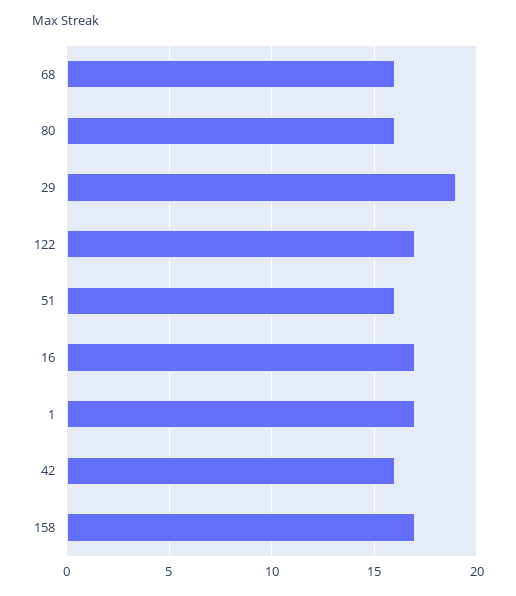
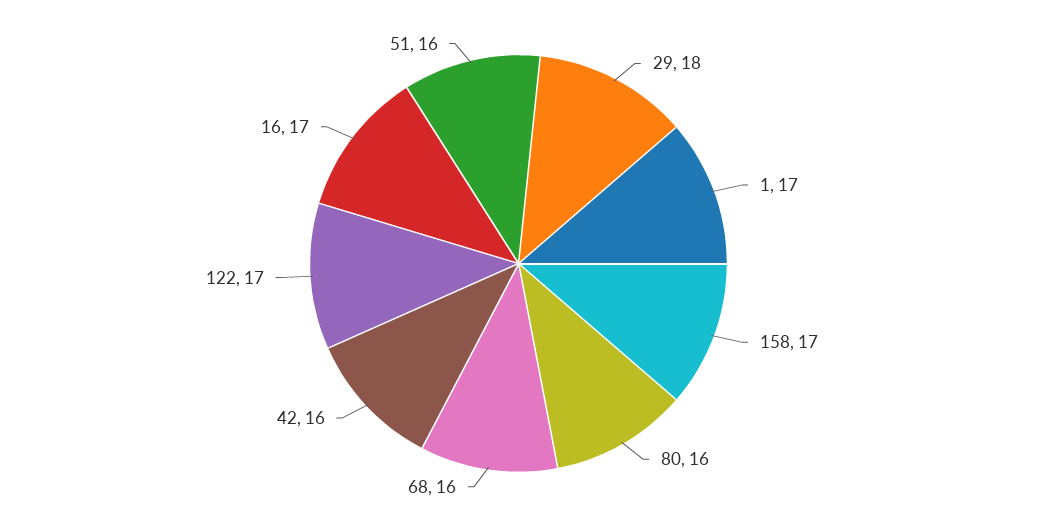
29: 19 -> 18

